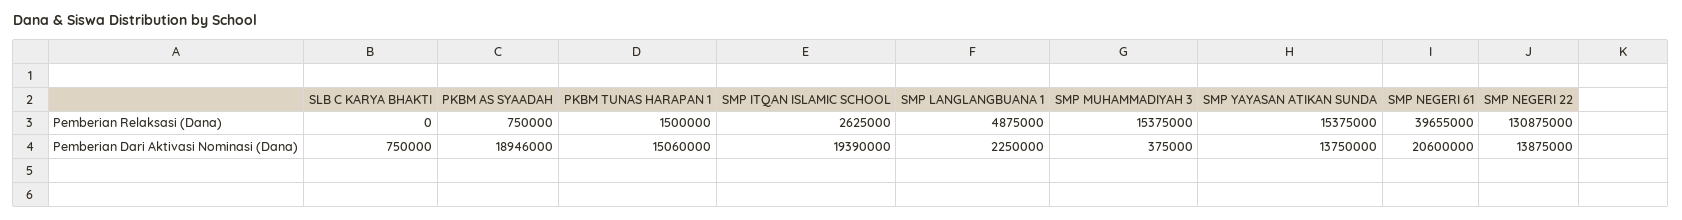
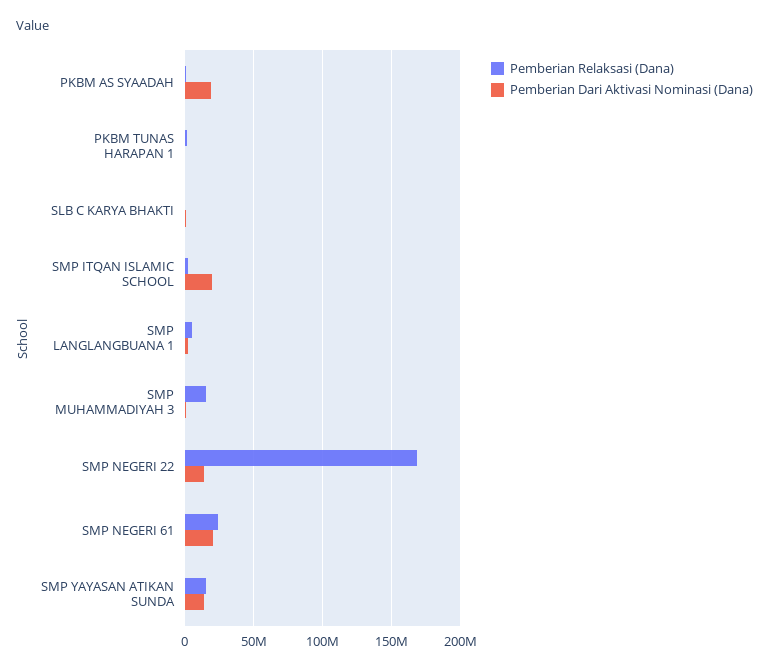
Pemberian Relaksasi (Dana), SMP NEGERI 61: 39655000 -> 25000000
Pemberian Relaksasi (Dana), SMP NEGERI 22: 130875000 -> 170000000
Pemberian Dari Aktivasi Nominasi (Dana), PKBM TUNAS HARAPAN 1: 15060000 -> 0

